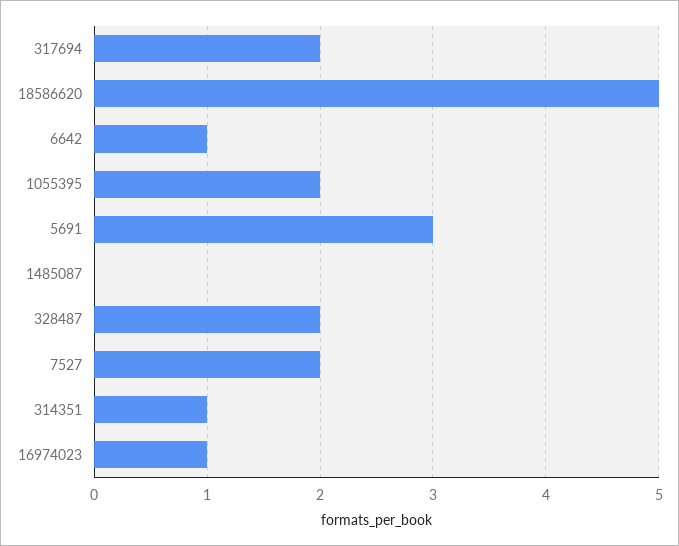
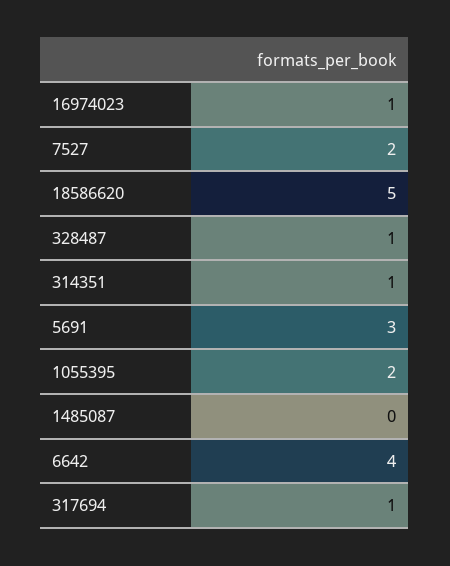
317694: 2 -> 1
6642: 1 -> 4
328487: 2 -> 1

